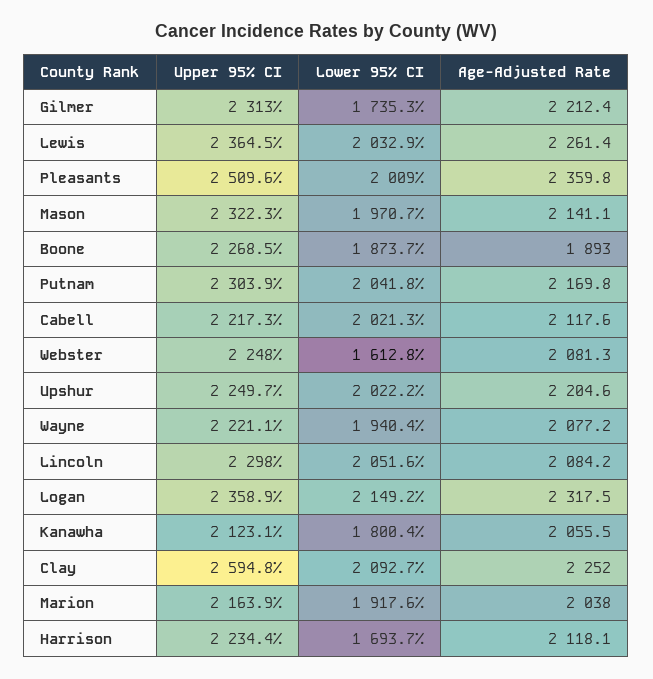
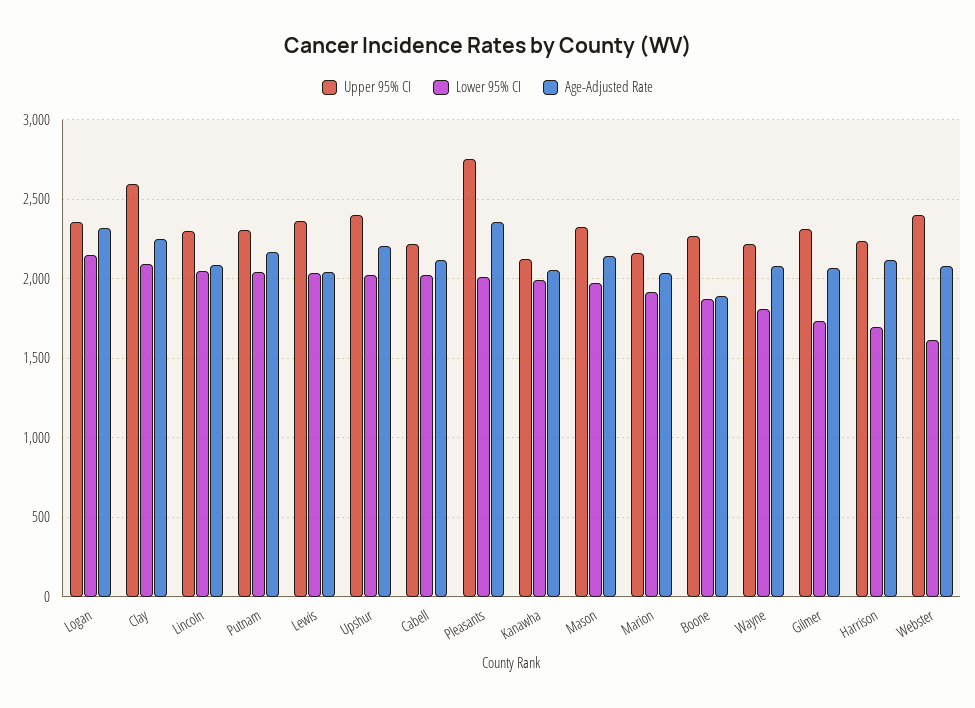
Age-Adjusted Rate, Gilmer: 2212.4 -> 2050
Age-Adjusted Rate, Lewis: 2261.4 -> 2050
Upper 95% CI, Pleasants: 2509.6 -> 2750
Upper 95% CI, Webster: 2248 -> 2400
Upper 95% CI, Upshur: 2249.7 -> 2400
Lower 95% CI, Wayne: 1940.4 -> 1800
Lower 95% CI, Kanawha: 1800.4 -> 2000

